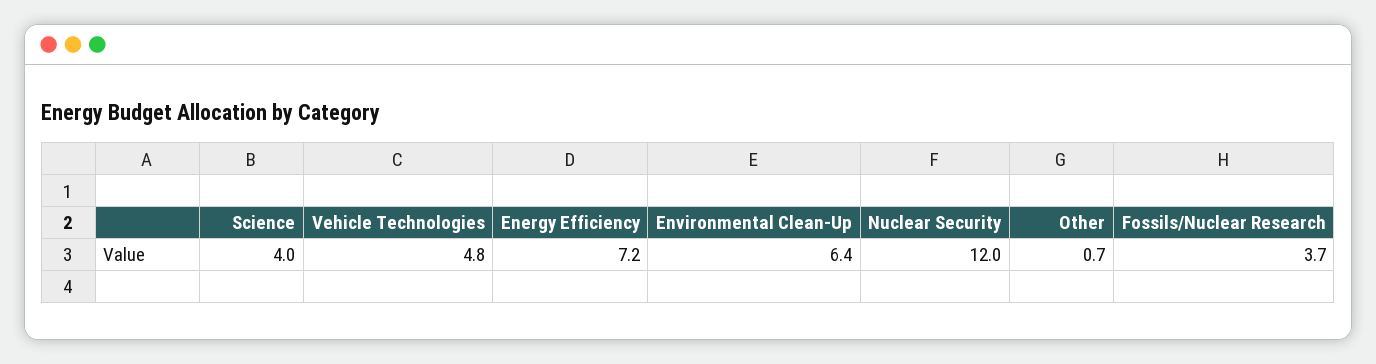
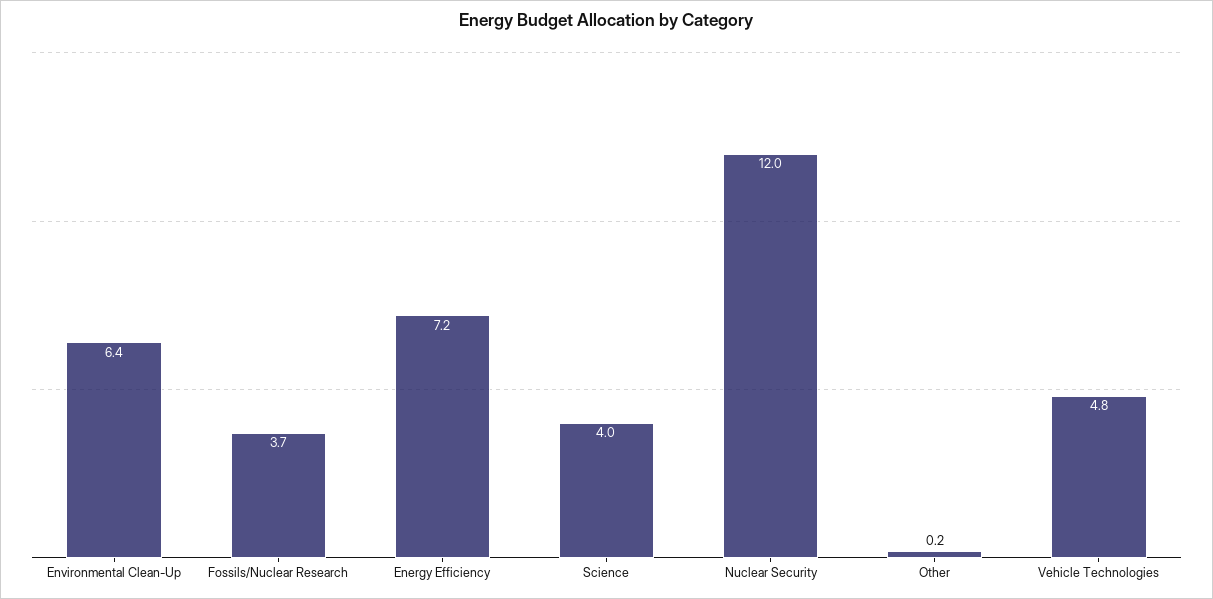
Other: 0.7 -> 0.2

